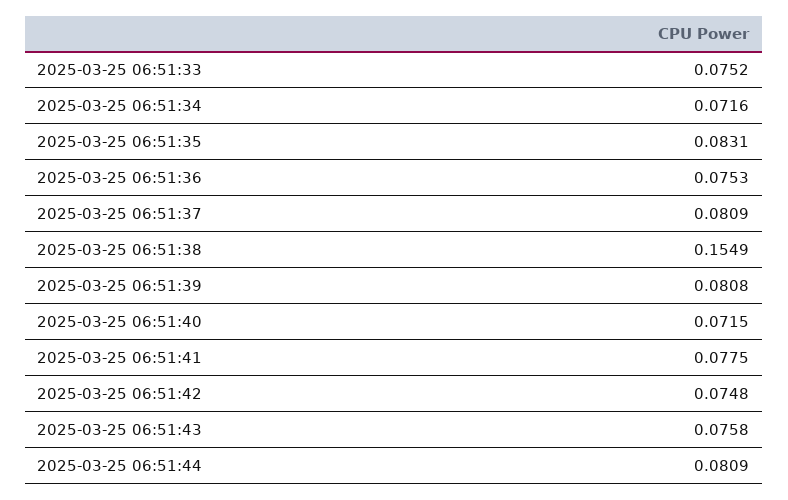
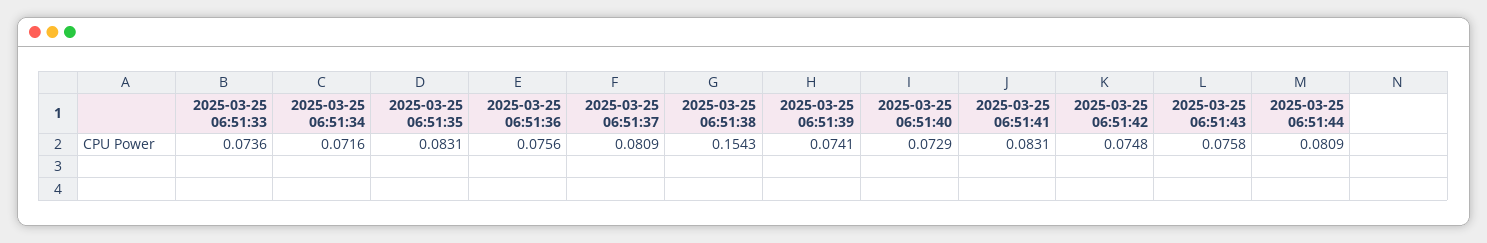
2025-03-25 06:51:33: 0.0752 -> 0.0736
2025-03-25 06:51:36: 0.0753 -> 0.0756
2025-03-25 06:51:38: 0.1549 -> 0.1543
2025-03-25 06:51:39: 0.0808 -> 0.0741
2025-03-25 06:51:40: 0.0715 -> 0.0729
2025-03-25 06:51:41: 0.0775 -> 0.0831

